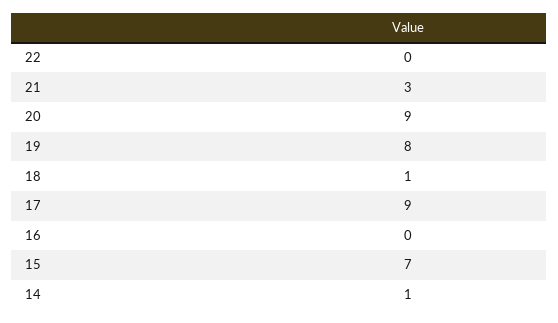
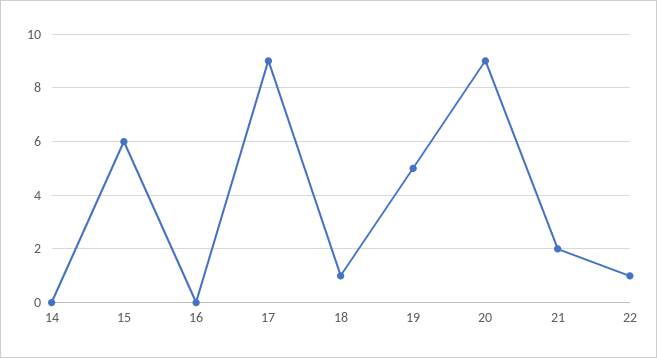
22: 0 -> 1
21: 3 -> 2
19: 8 -> 5
15: 7 -> 6
14: 1 -> 0

